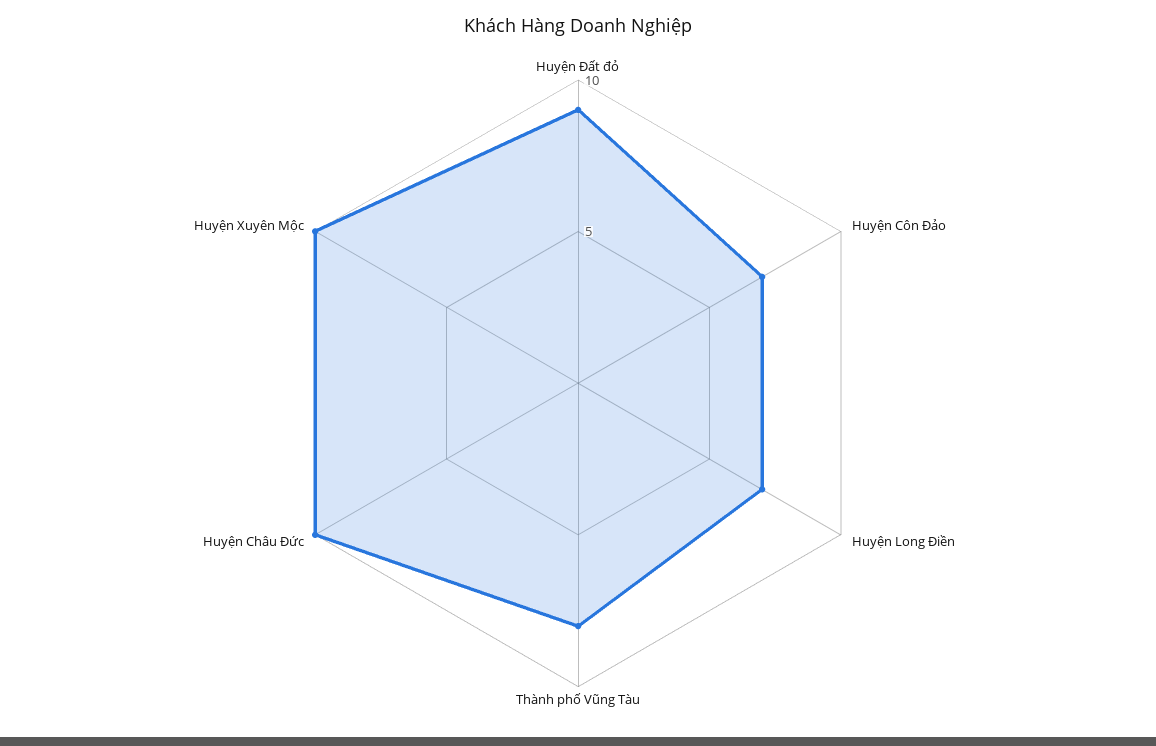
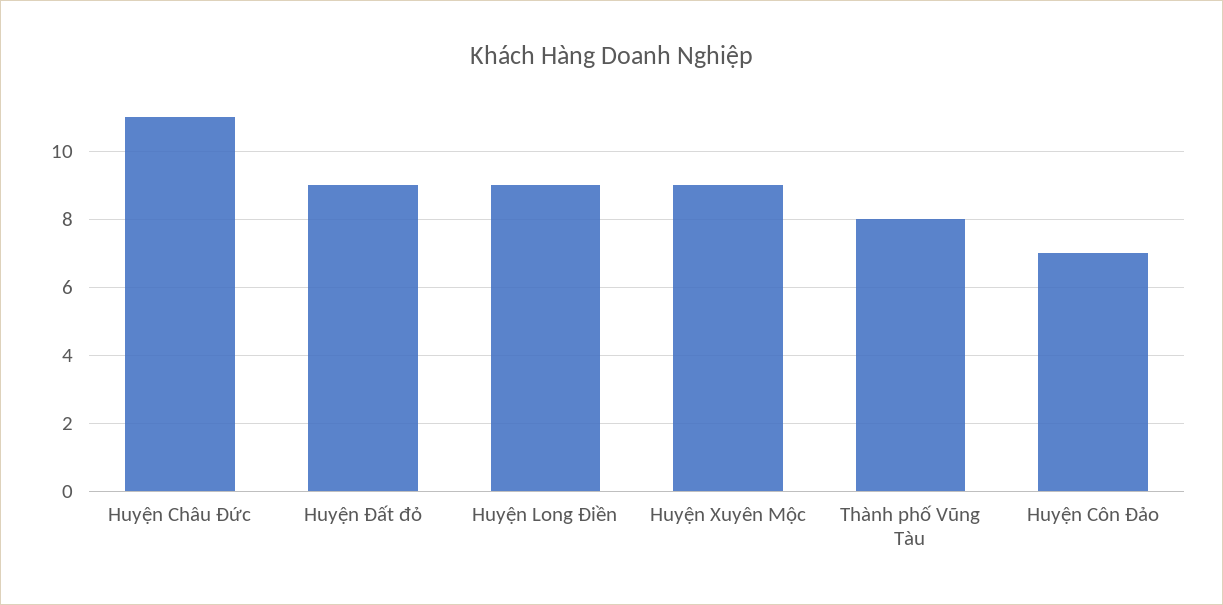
Huyện Long Điền: 7 -> 9
Huyện Châu Đức: 10 -> 11
Huyện Xuyên Mộc: 10 -> 9

